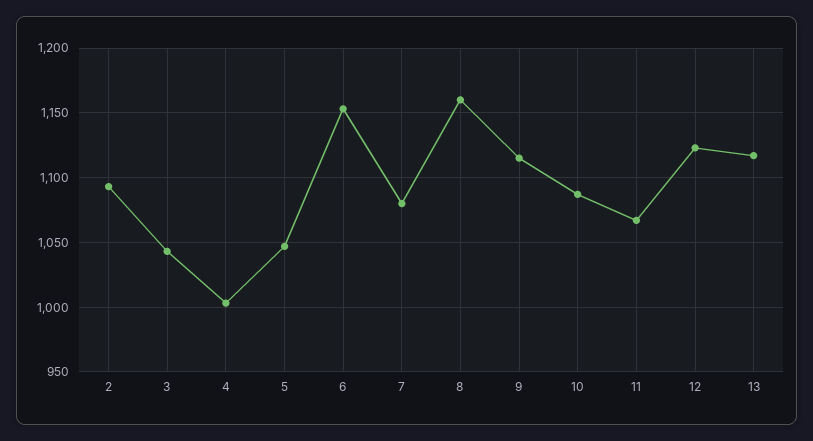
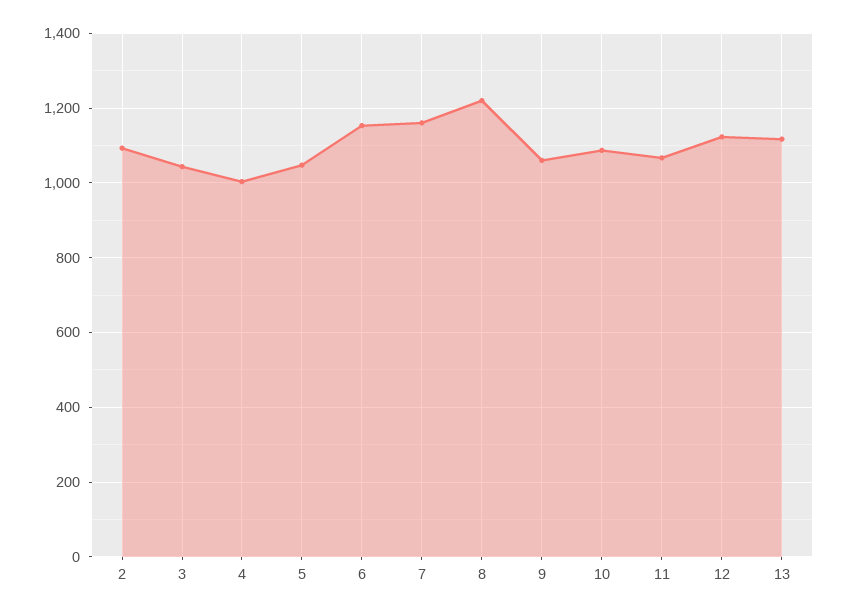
7: 1080 -> 1160
8: 1160 -> 1220
9: 1115 -> 1060

